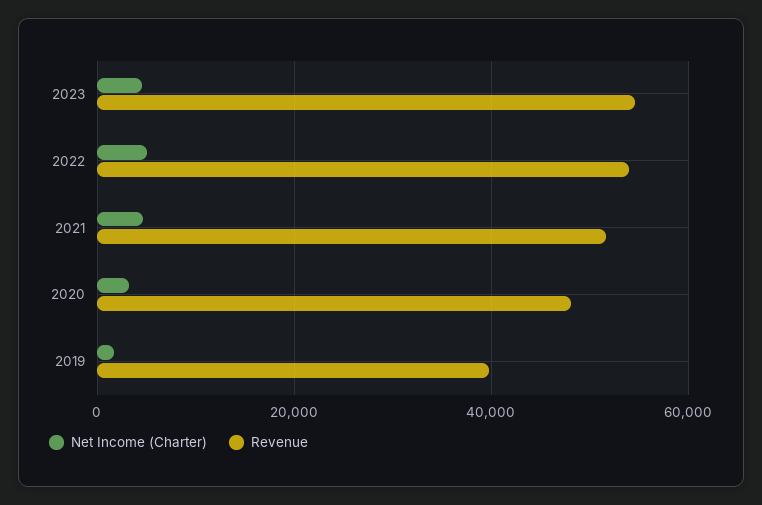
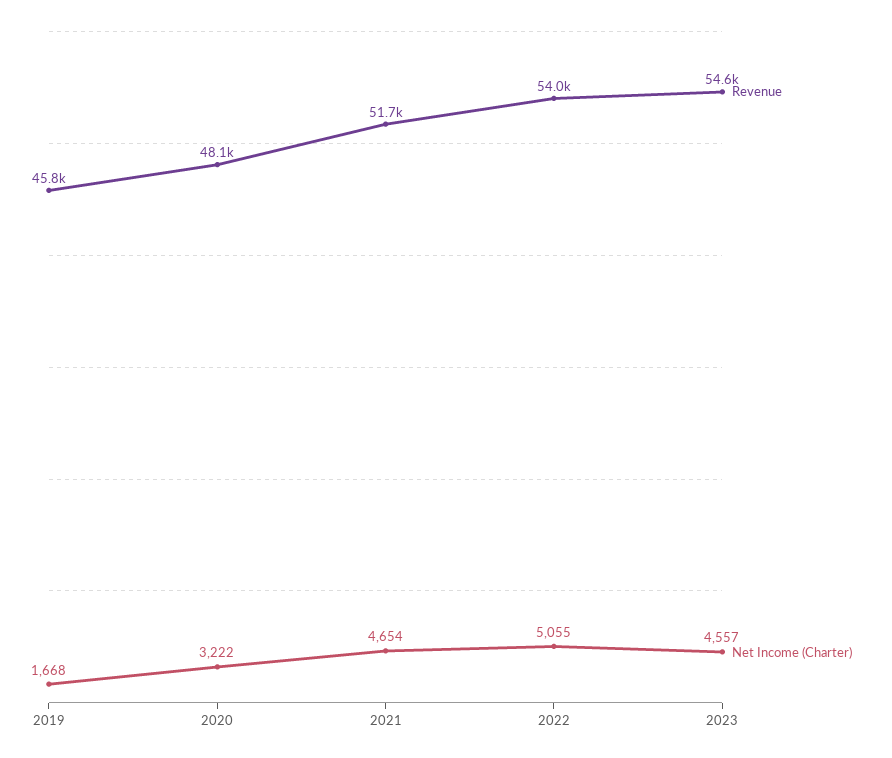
Revenue, 2019: 40000 -> 45800

